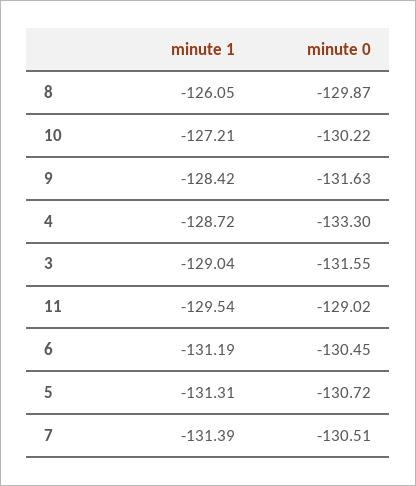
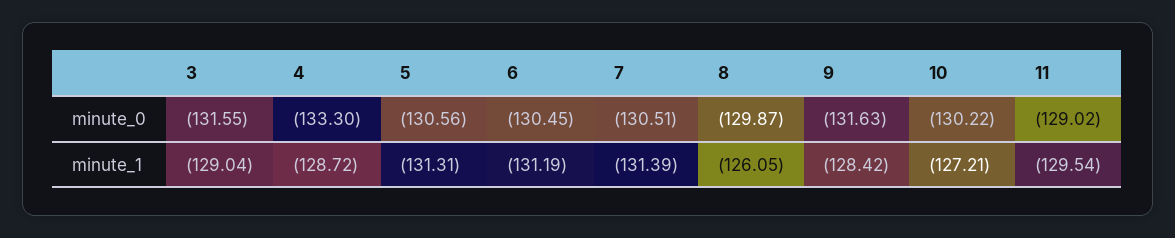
minute 0, 5: -130.72 -> -130.56

